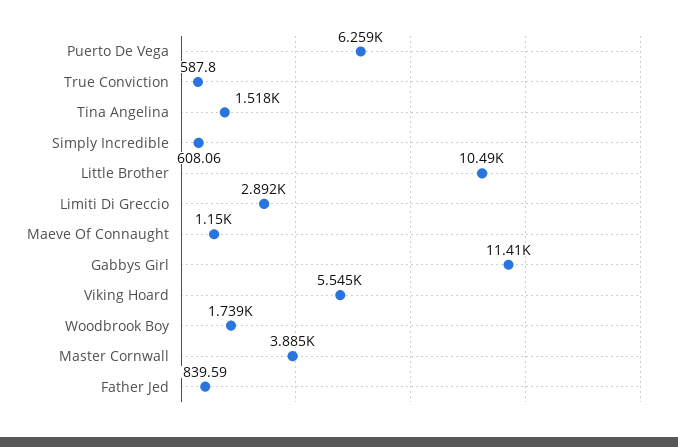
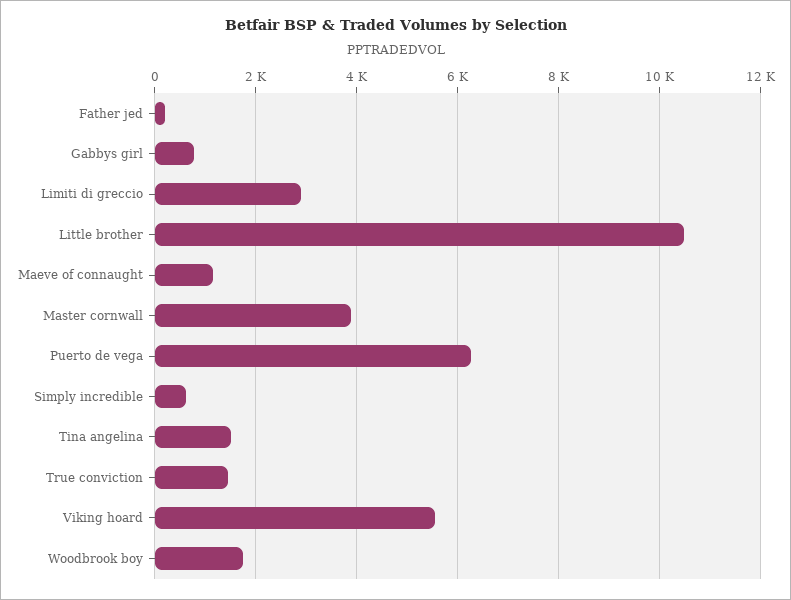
True Conviction: 587.8 -> 1400
Gabbys Girl: 11410 -> 800
Father Jed: 839.59 -> 200

